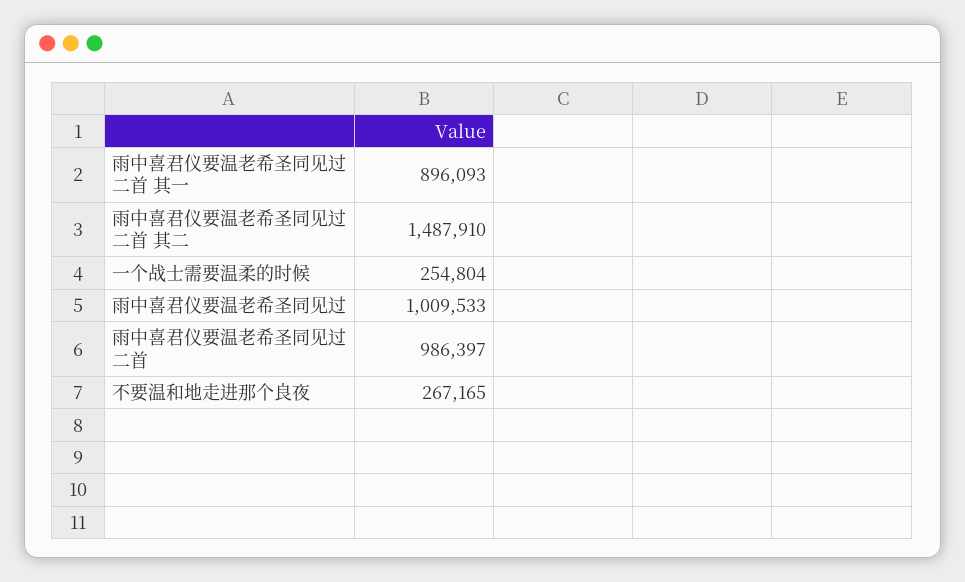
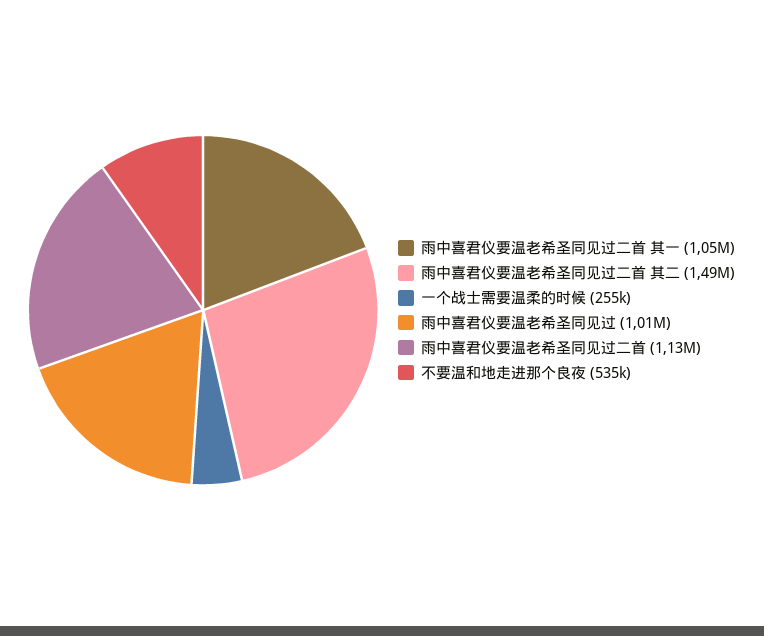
雨中喜君仪要温老希圣同见过二首 其一: 896093 -> 1050000
雨中喜君仪要温老希圣同见过二首: 986397 -> 1130000
不要温和地走进那个良夜: 267165 -> 535000

